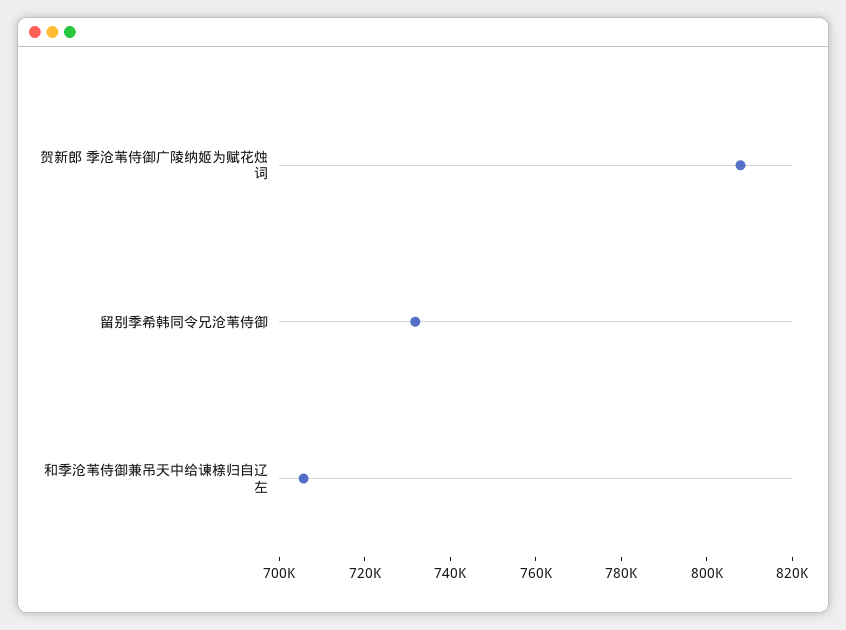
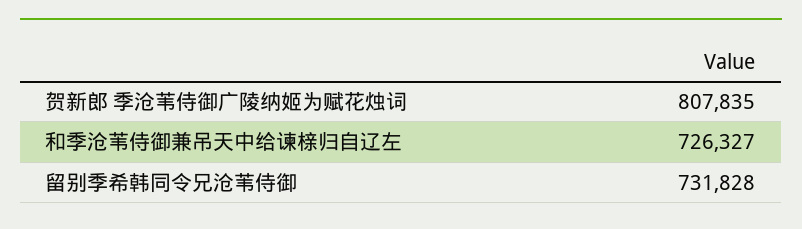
和季沧苇侍御兼吊天中给谏榇归自辽左: 705000 -> 726327

